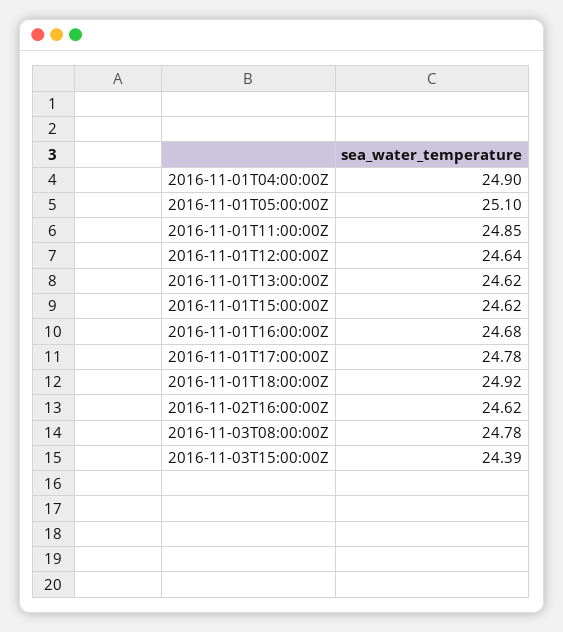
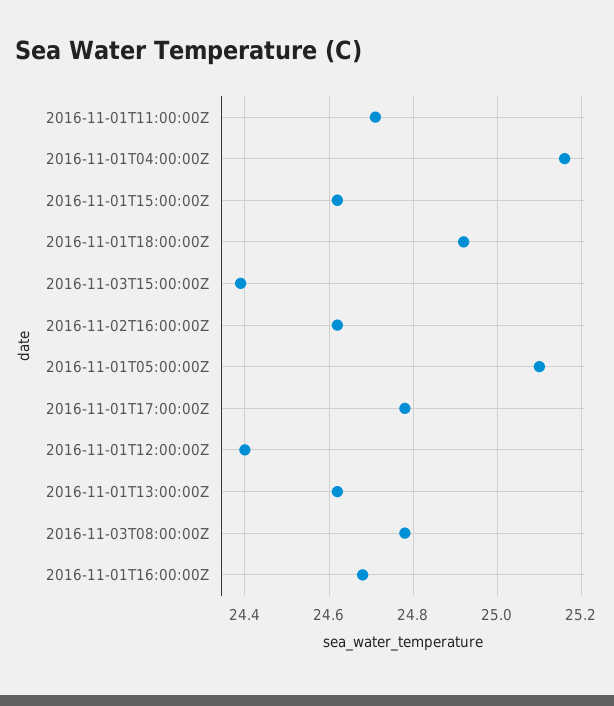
2016-11-01T04:00:00Z: 24.9 -> 25.15
2016-11-01T11:00:00Z: 24.85 -> 24.7
2016-11-01T12:00:00Z: 24.64 -> 24.4

